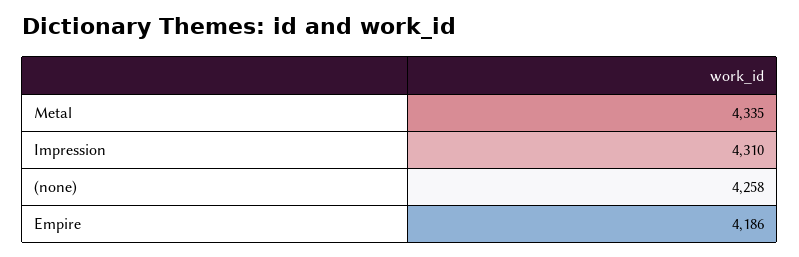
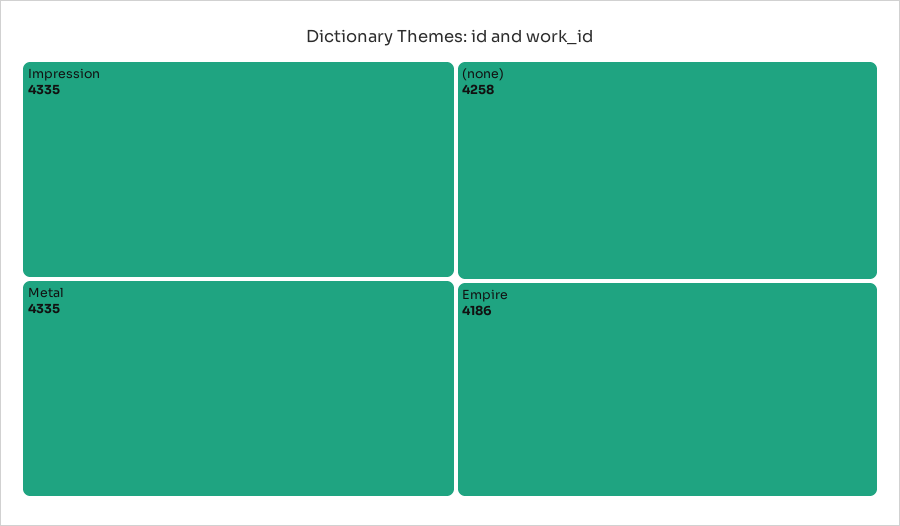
Impression: 4310 -> 4335

